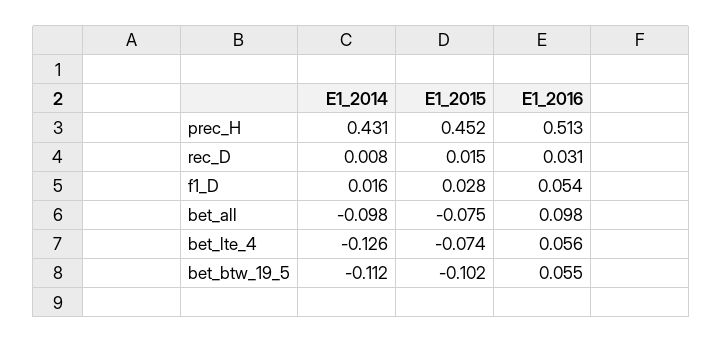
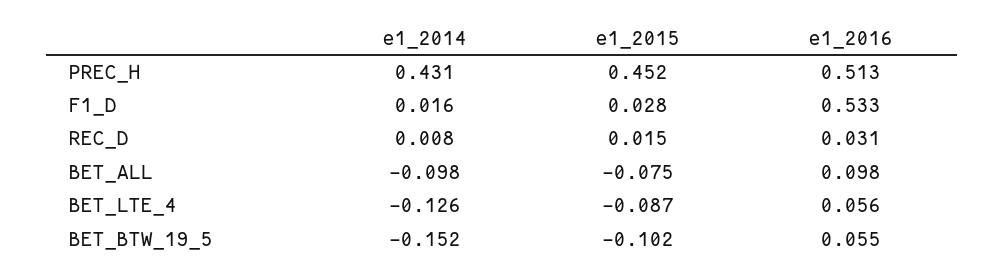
E1_2016, f1_D: 0.054 -> 0.533
E1_2015, bet_lte_4: -0.074 -> -0.087
E1_2014, bet_btw_19_5: -0.112 -> -0.152

